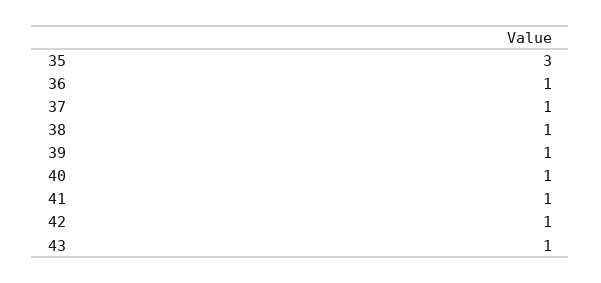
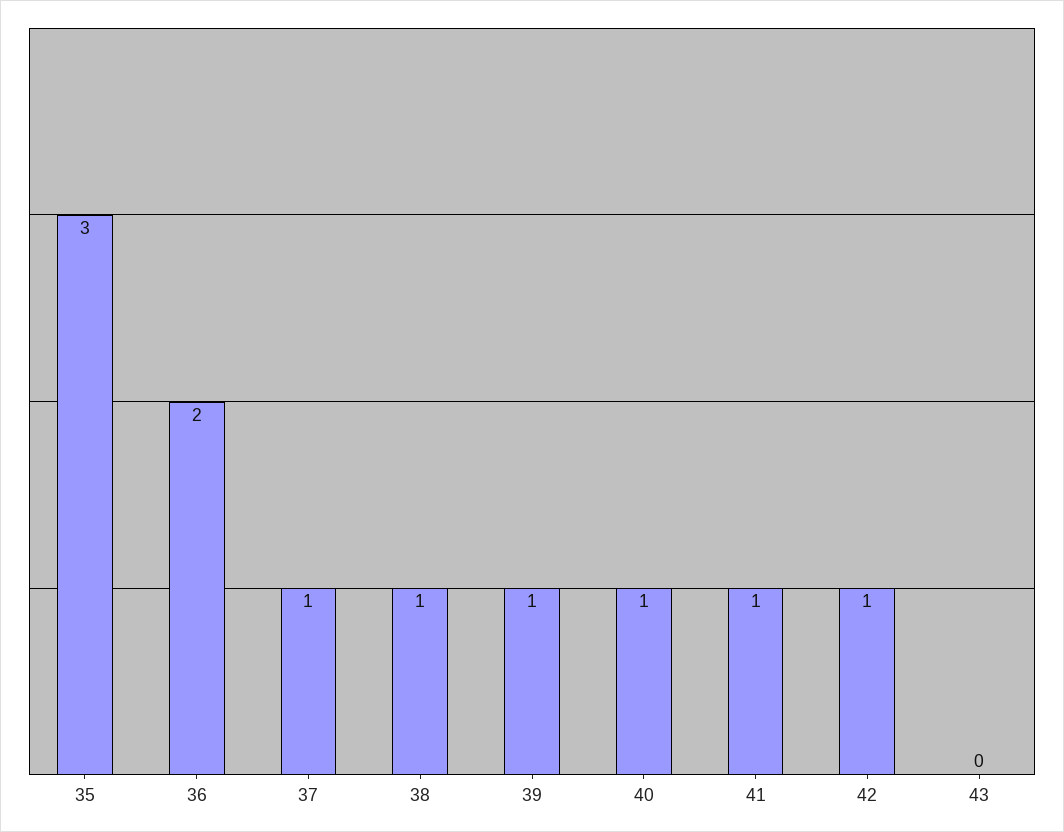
36: 1 -> 2
43: 1 -> 0

